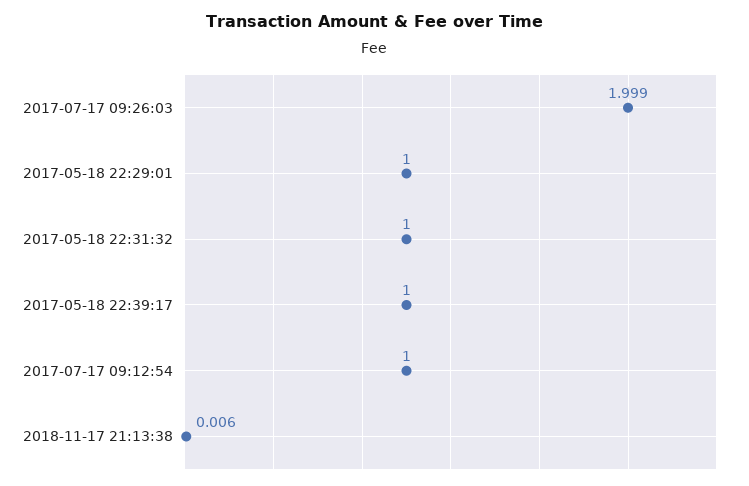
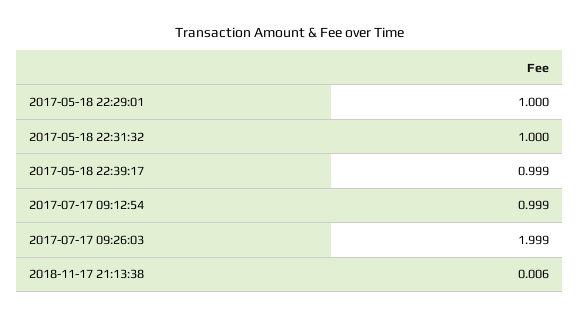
2017-05-18 22:39:17: 1 -> 0.999
2017-07-17 09:12:54: 1 -> 0.999

